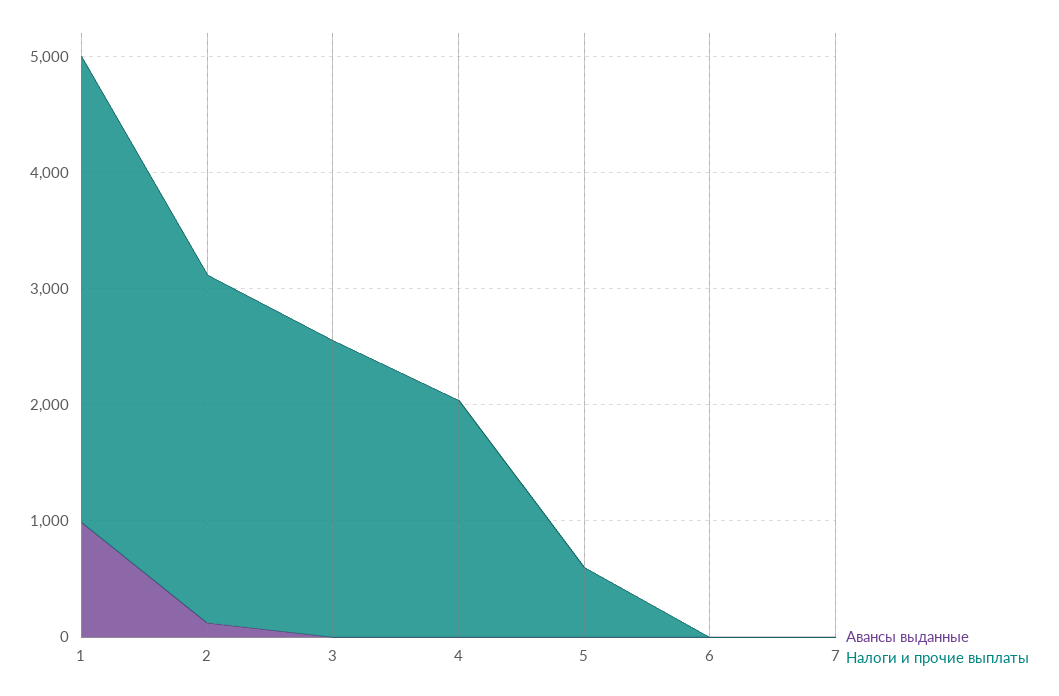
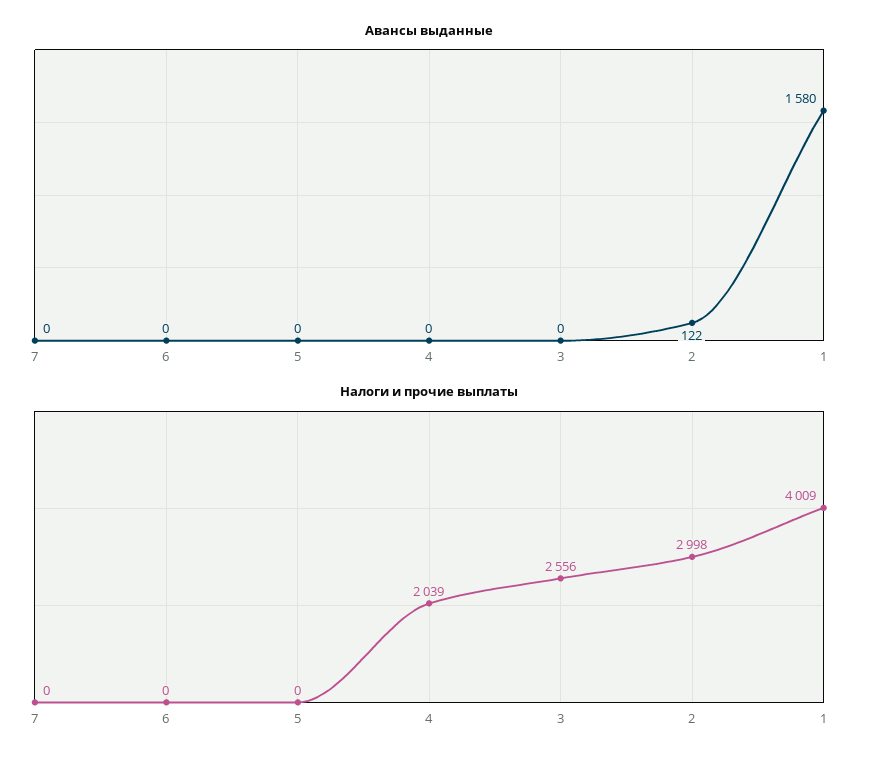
Авансы выданные, 1: 1000 -> 1580
Налоги и прочие выплаты, 5: 600 -> 0

